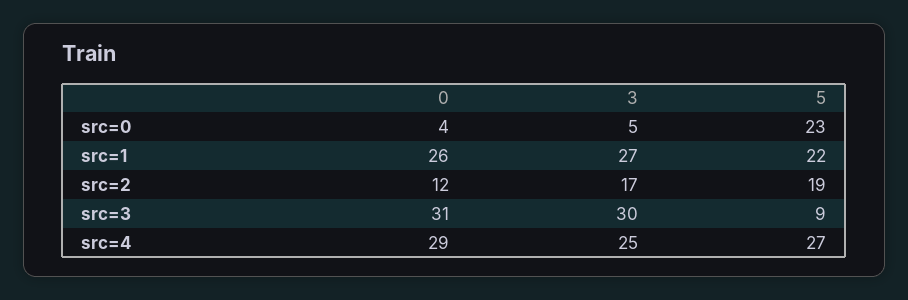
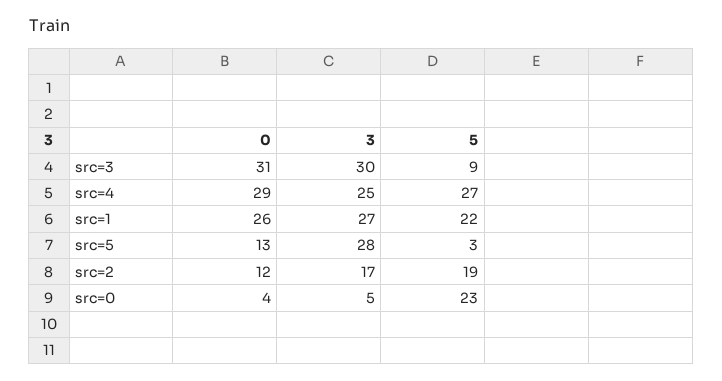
0, src=5: none -> 13
3, src=5: none -> 28
5, src=5: none -> 3

